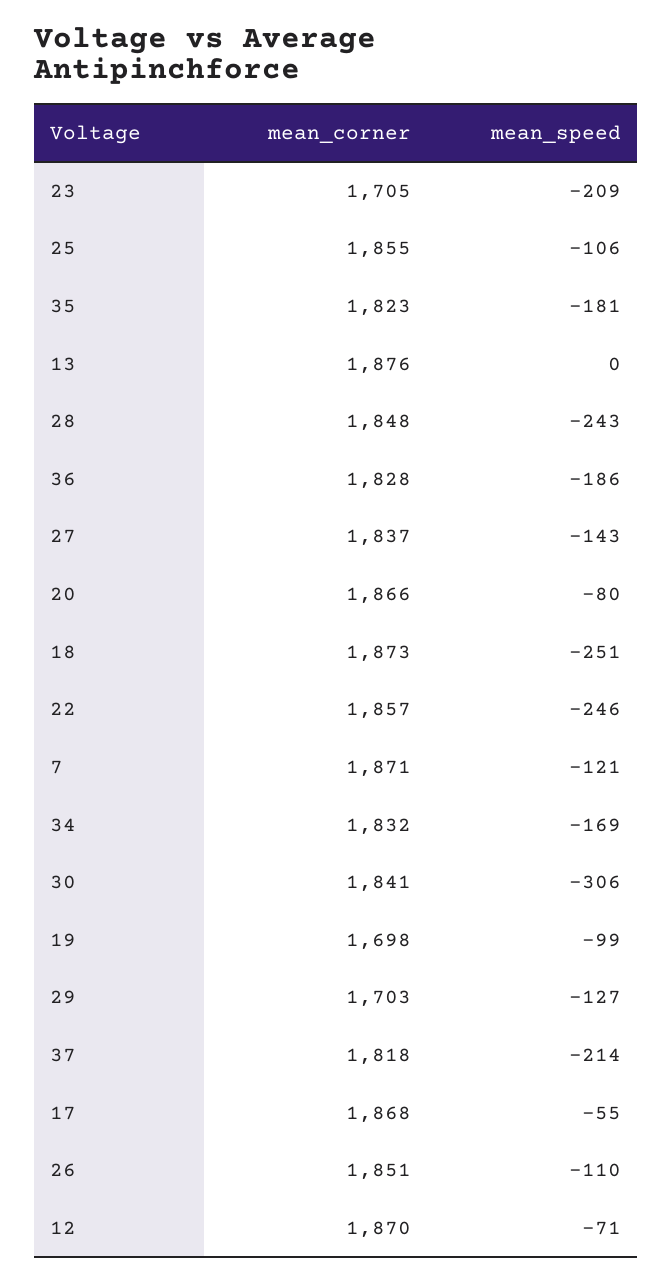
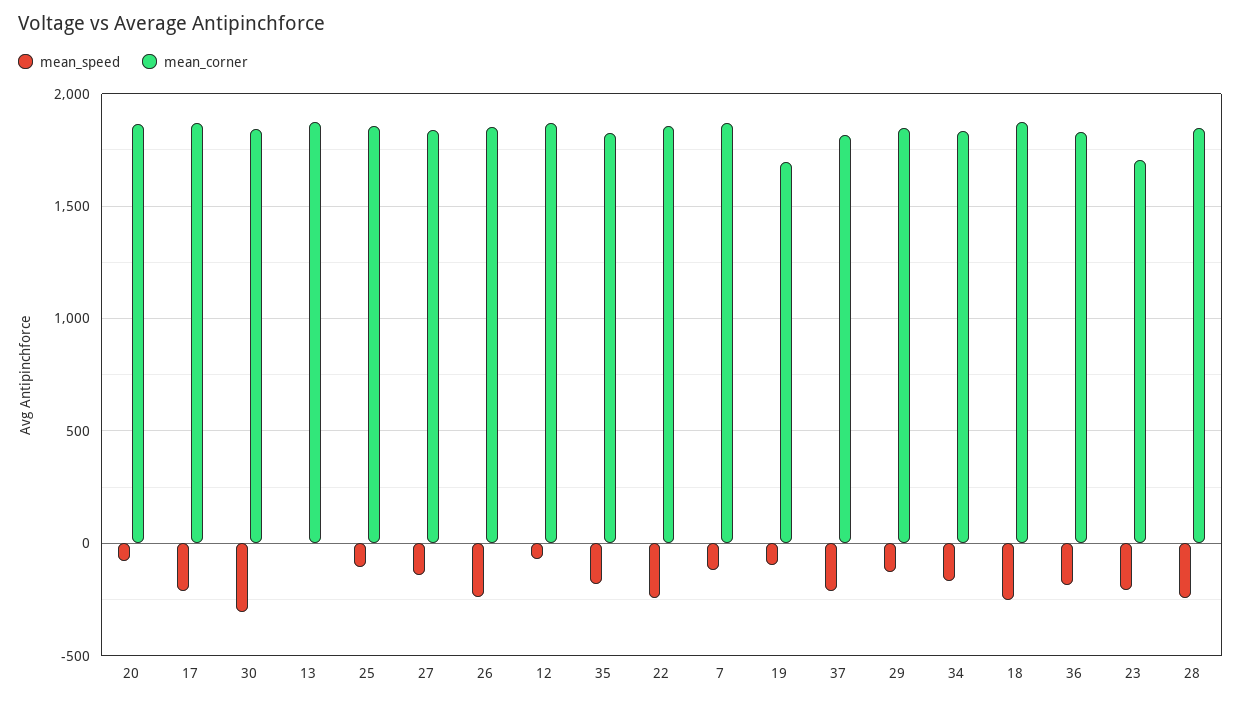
mean_corner, 29: 1703 -> 1850
mean_speed, 17: -55 -> -200
mean_speed, 26: -110 -> -250

